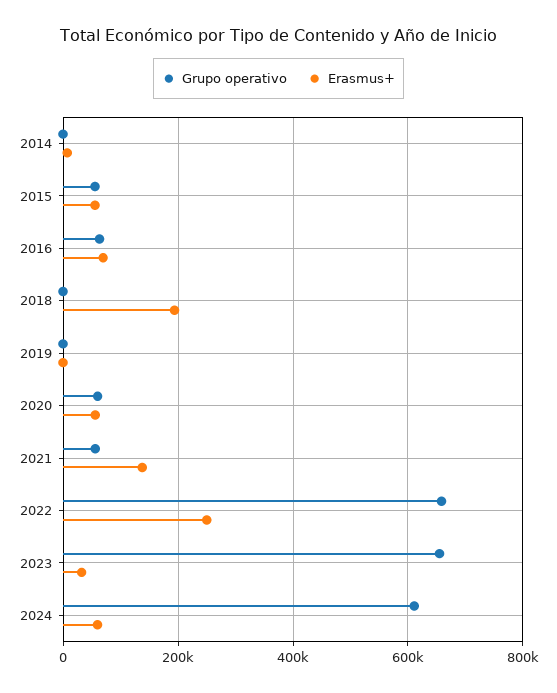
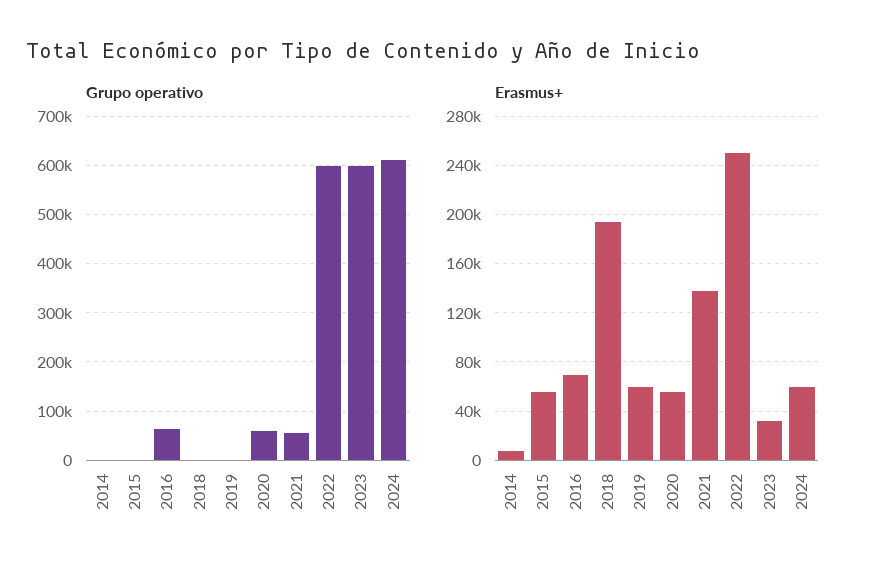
Grupo operativo, 2015: 60000 -> 0
Erasmus+, 2019: 0 -> 60000
Grupo operativo, 2022: 660000 -> 600000
Grupo operativo, 2023: 660000 -> 600000

